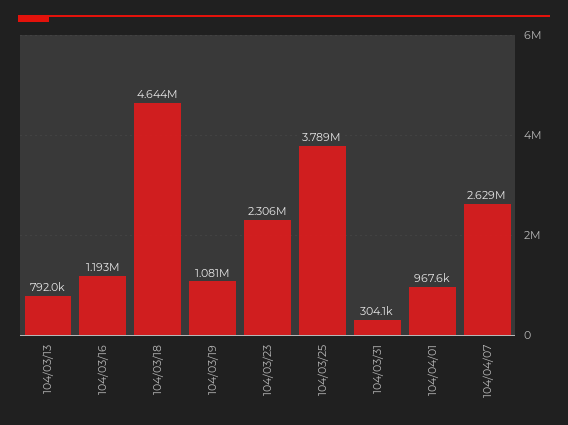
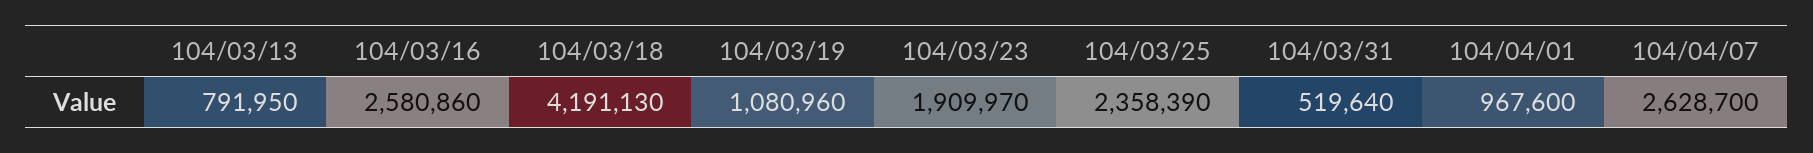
104/03/16: 1193000 -> 2580860
104/03/18: 4644000 -> 4191130
104/03/23: 2306000 -> 1909970
104/03/25: 3789000 -> 2358390
104/03/31: 304100 -> 519640

